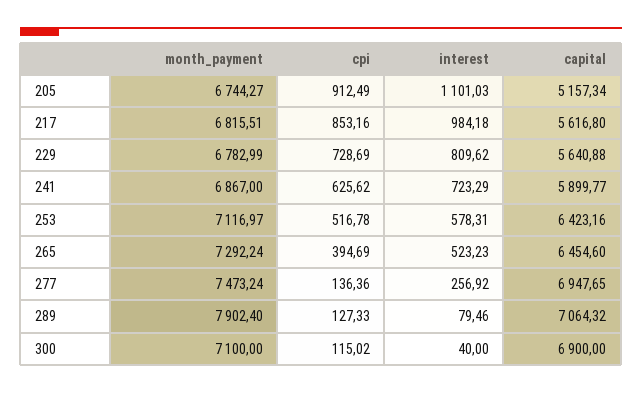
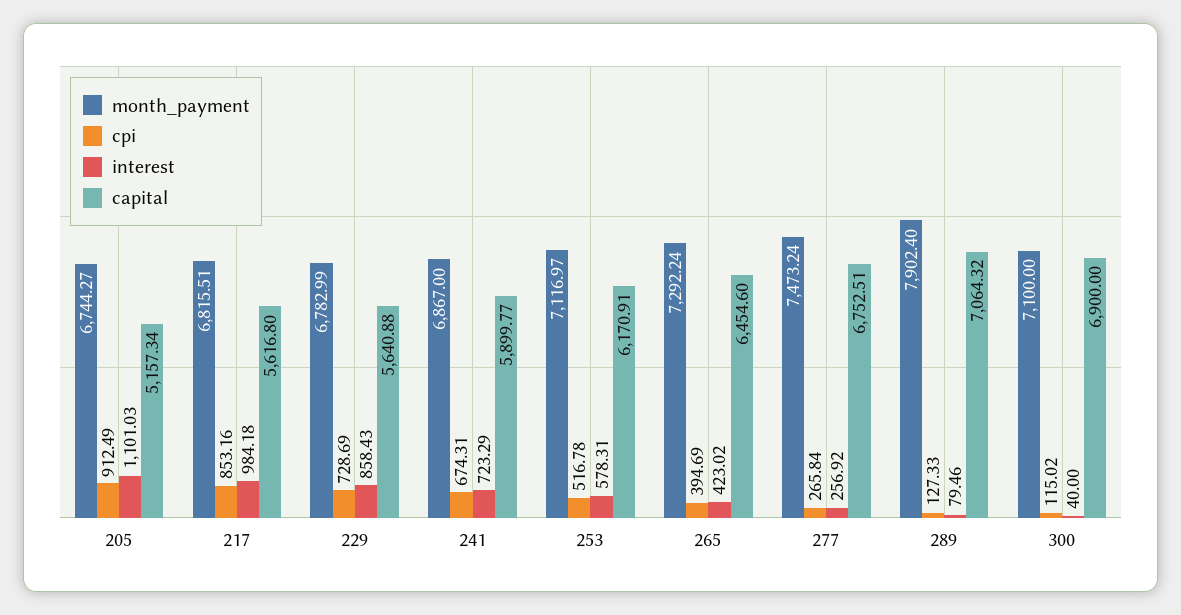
interest, 229: 809.62 -> 858.43
cpi, 241: 625.62 -> 674.31
capital, 253: 6423.16 -> 6170.91
interest, 265: 523.23 -> 423.02
cpi, 277: 136.36 -> 265.84
capital, 277: 6947.65 -> 6752.51

